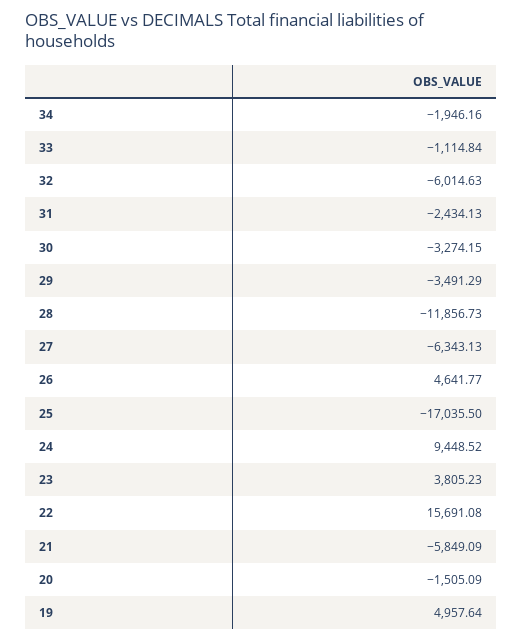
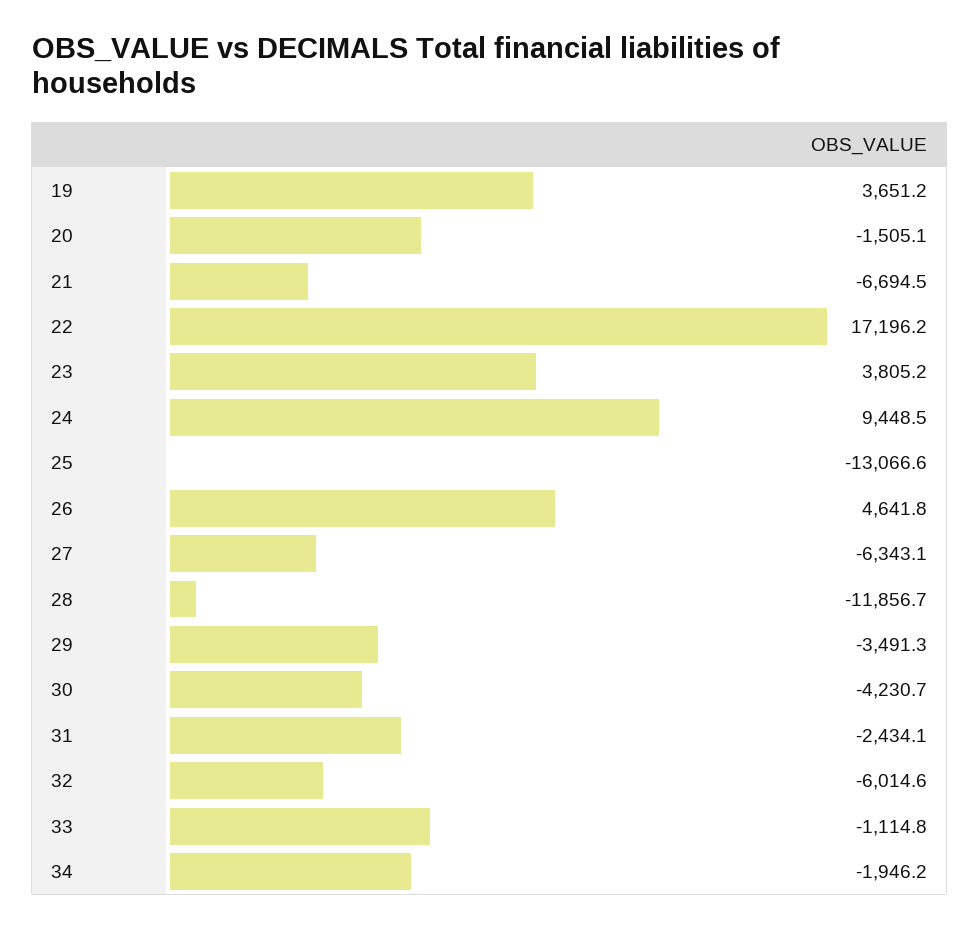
30: -3274.15 -> -4230.7
25: -17035.5 -> -13066.6
22: 15691.08 -> 17196.2
21: -5849.09 -> -6694.5
19: 4957.64 -> 3651.2

